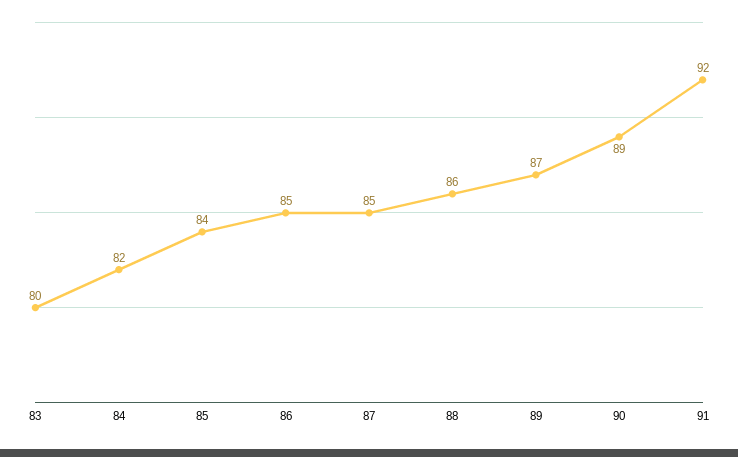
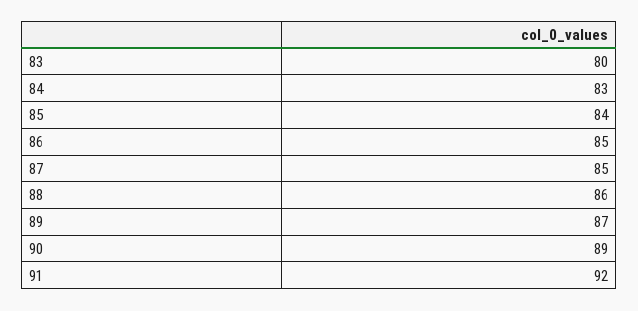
84: 82 -> 83

